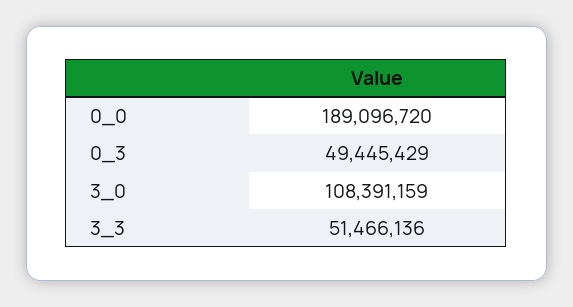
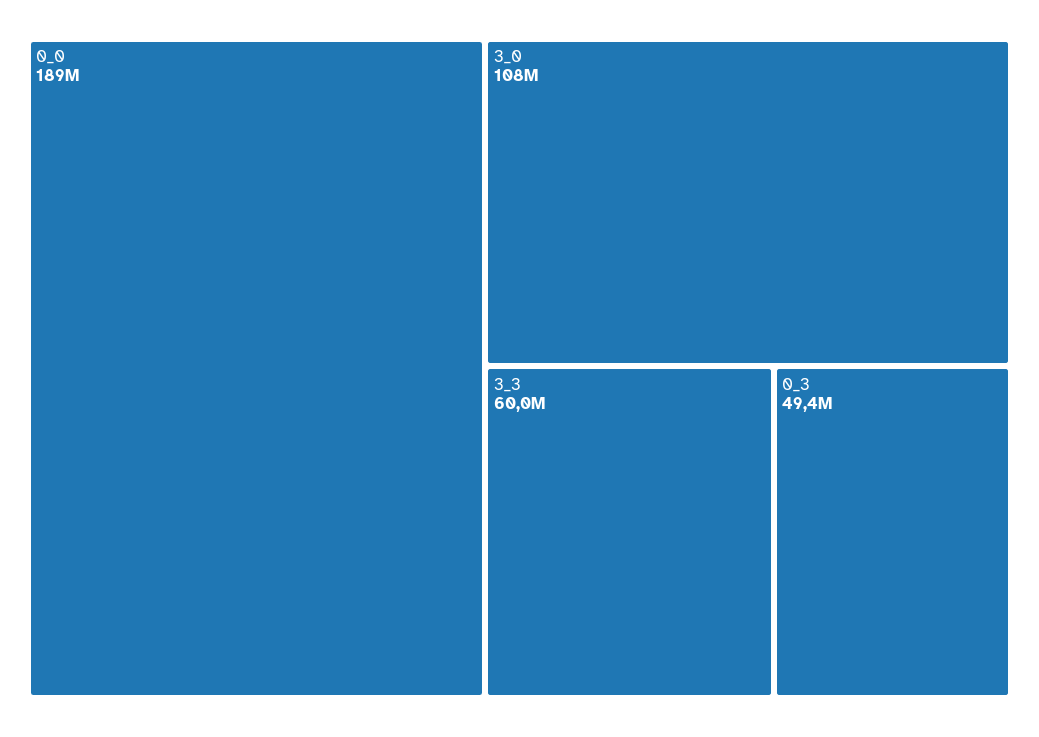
3_3: 51466136 -> 60000000

